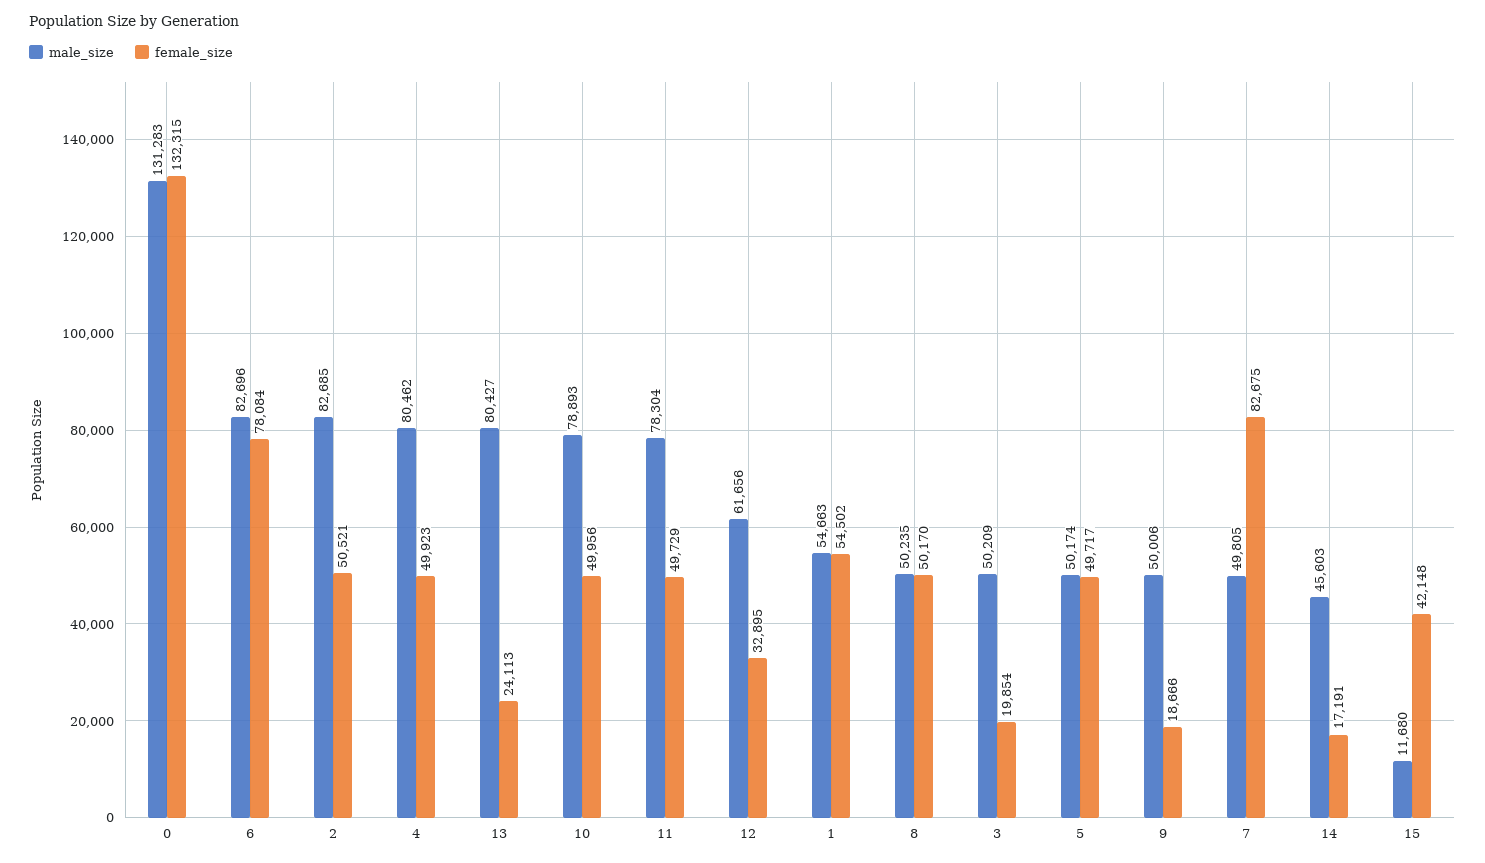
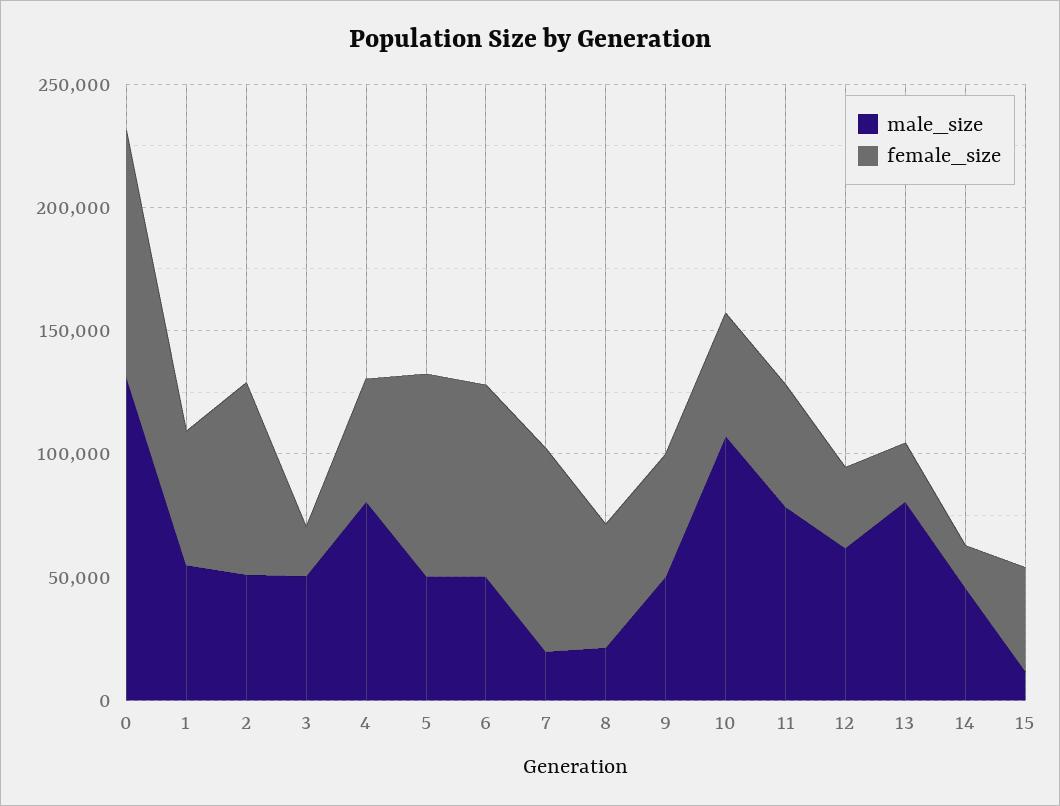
female_size, 0: 132315 -> 100000
male_size, 6: 82696 -> 50000
male_size, 2: 82685 -> 50000
female_size, 2: 50521 -> 80000
male_size, 10: 78893 -> 110000
male_size, 8: 50235 -> 20000
female_size, 5: 49717 -> 80000
female_size, 9: 18666 -> 50000
male_size, 7: 49805 -> 20000

